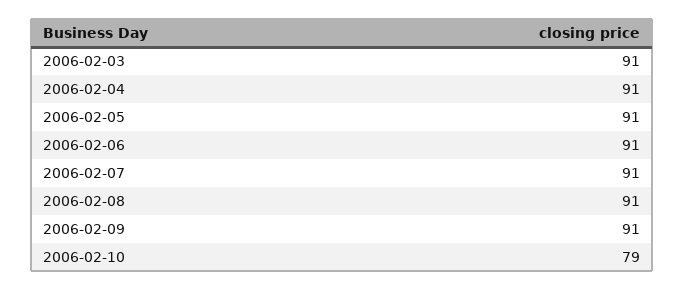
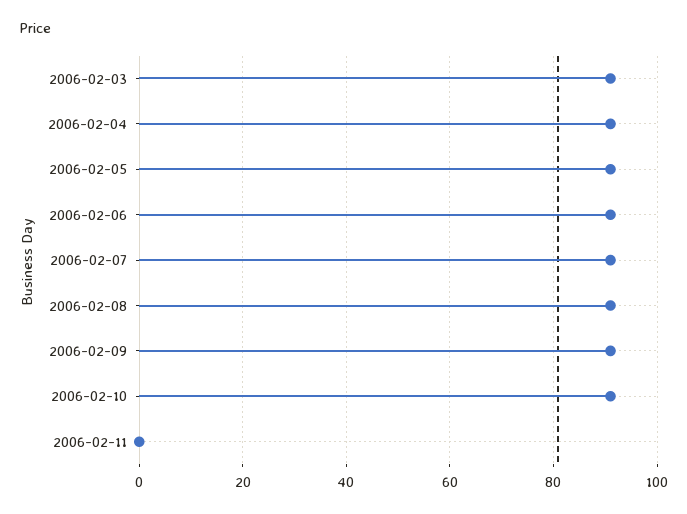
2006-02-10: 79 -> 90
2006-02-11: none -> 0

